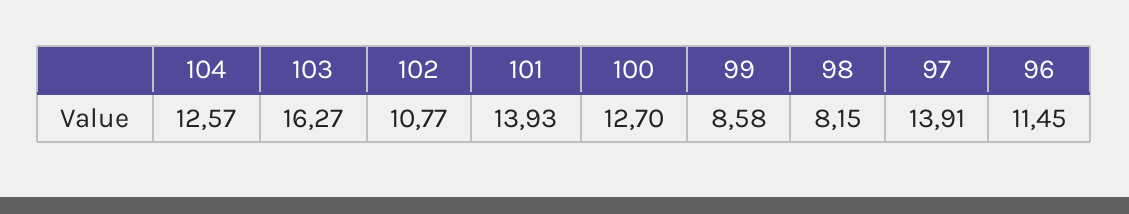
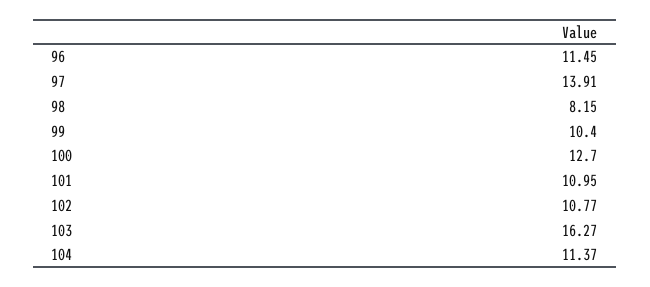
104: 12.57 -> 11.37
101: 13.93 -> 10.95
99: 8.58 -> 10.4

